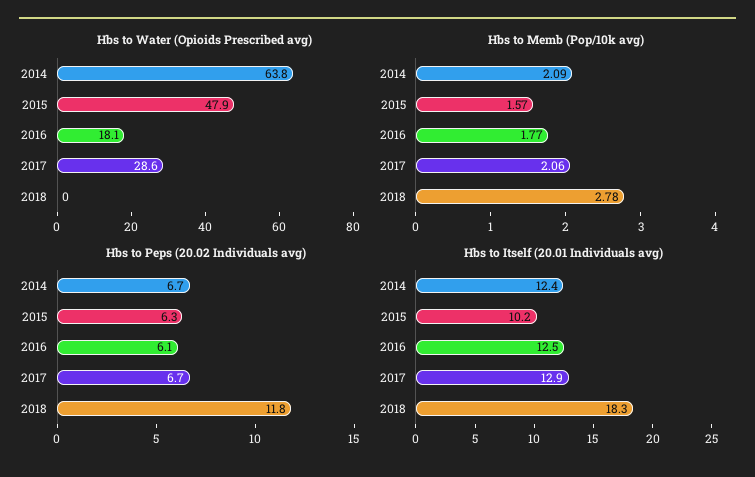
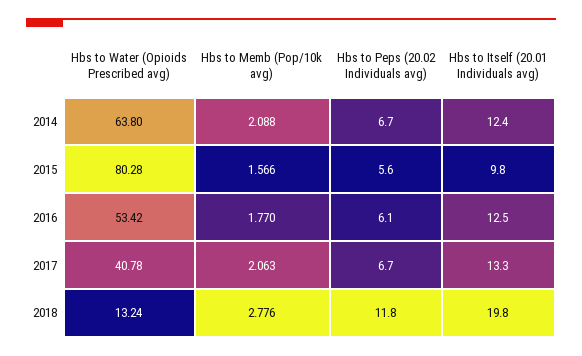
Hbs to Water (Opioids Prescribed avg), 2015: 47.9 -> 80.28
Hbs to Water (Opioids Prescribed avg), 2016: 18.1 -> 53.42
Hbs to Water (Opioids Prescribed avg), 2017: 28.6 -> 40.78
Hbs to Water (Opioids Prescribed avg), 2018: 0 -> 13.24
Hbs to Peps (20.02 Individuals avg), 2015: 6.3 -> 5.6
Hbs to Itself (20.01 Individuals avg), 2015: 10.2 -> 9.8
Hbs to Itself (20.01 Individuals avg), 2017: 12.9 -> 13.3
Hbs to Itself (20.01 Individuals avg), 2018: 18.3 -> 19.8

